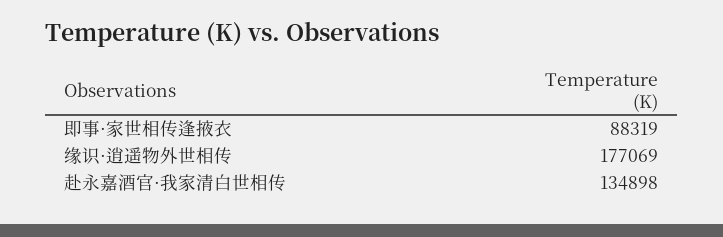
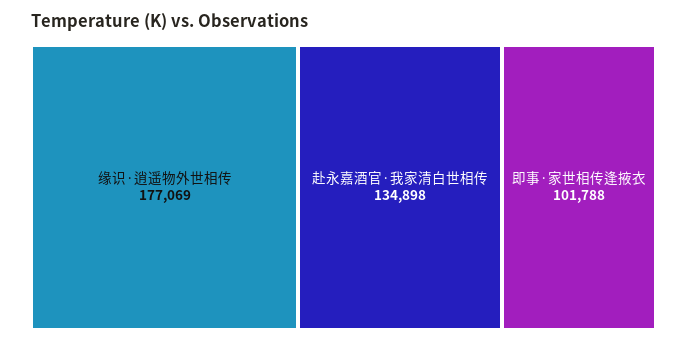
即事·家世相传逢掖衣: 88319 -> 101788

